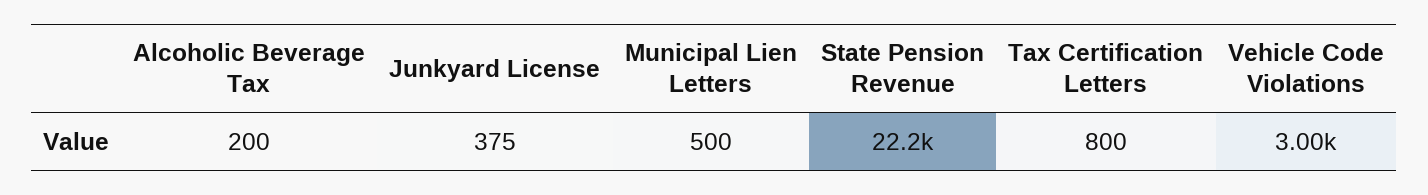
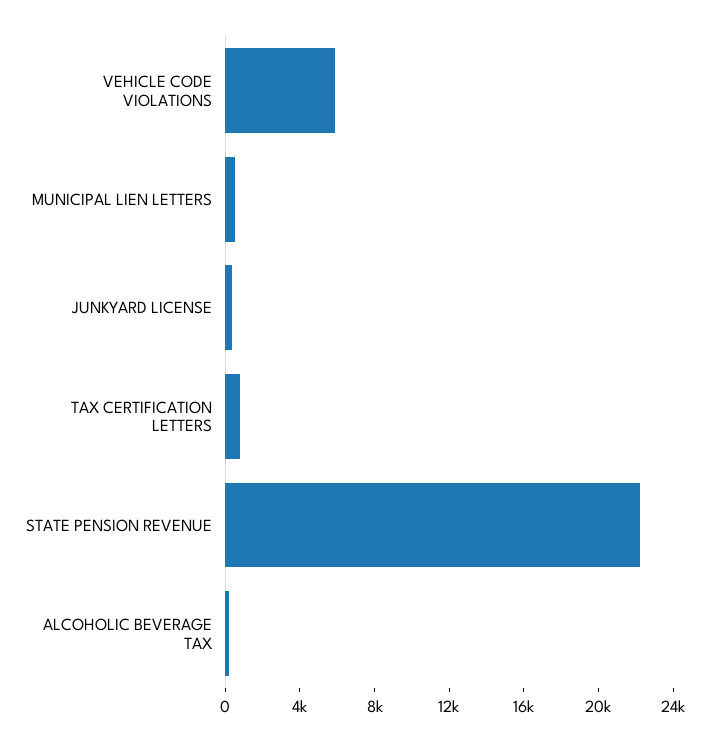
Vehicle Code Violations: 3000 -> 6000

